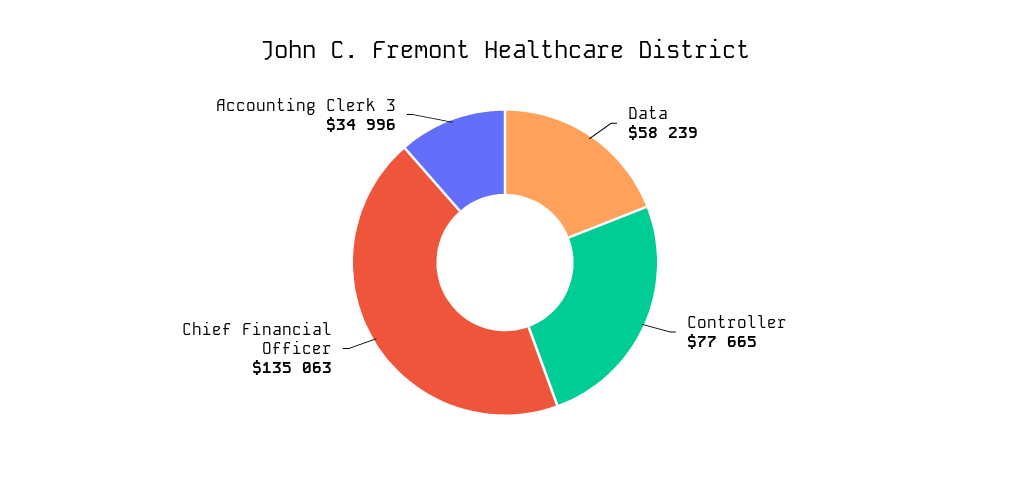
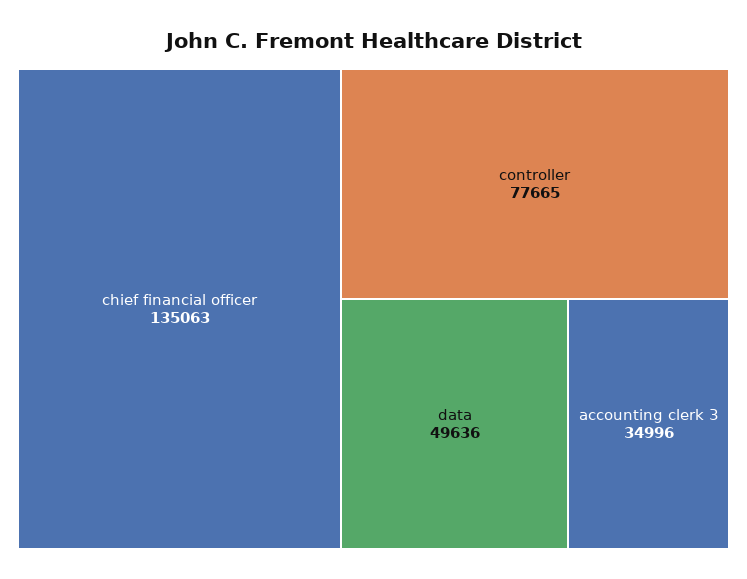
Data: 58239 -> 49636

